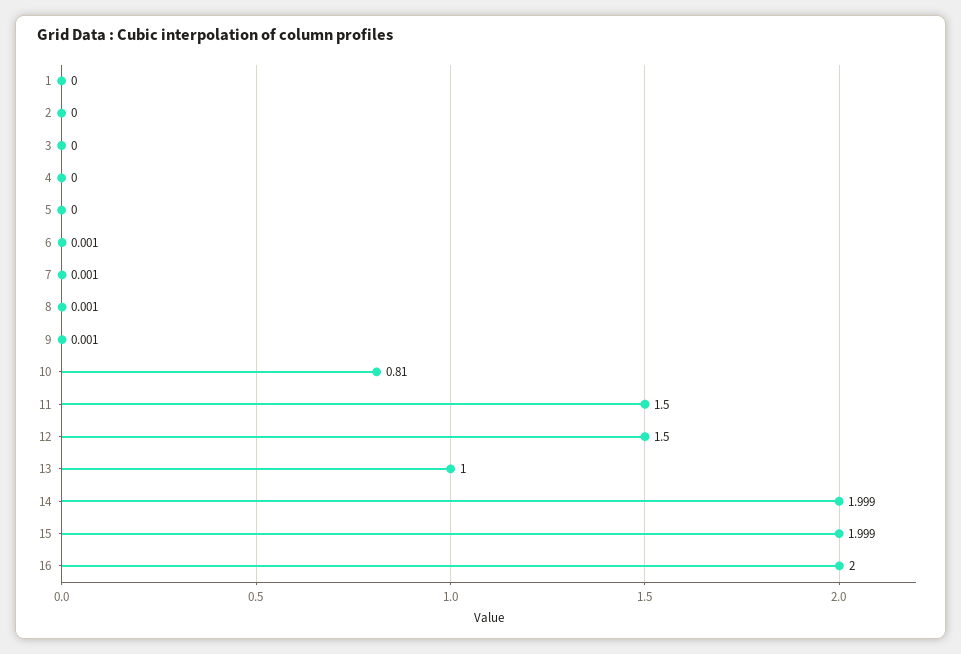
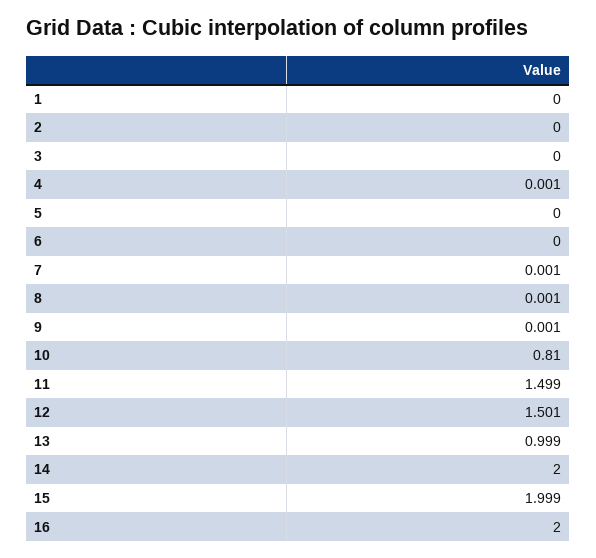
4: 0 -> 0.001
6: 0.001 -> 0
11: 1.5 -> 1.499
12: 1.5 -> 1.501
13: 1 -> 0.999
14: 1.999 -> 2

